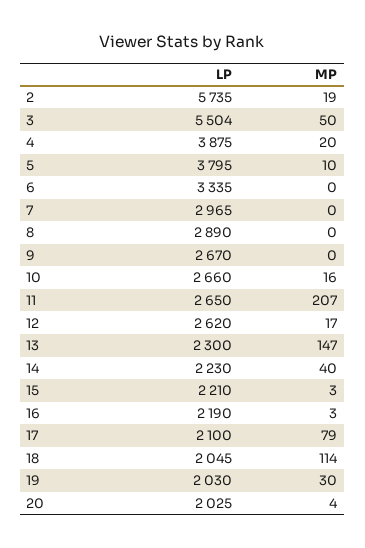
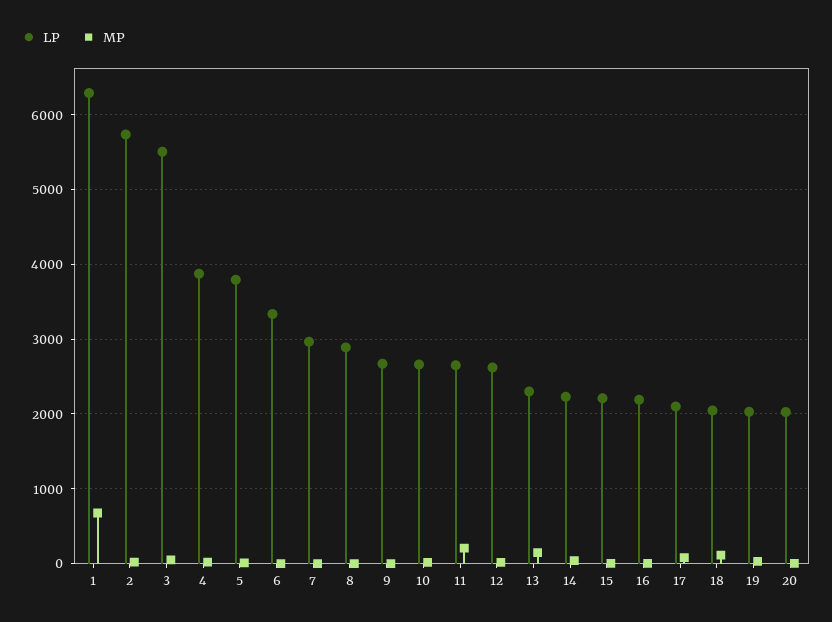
LP, 1: none -> 6300
MP, 1: none -> 700

